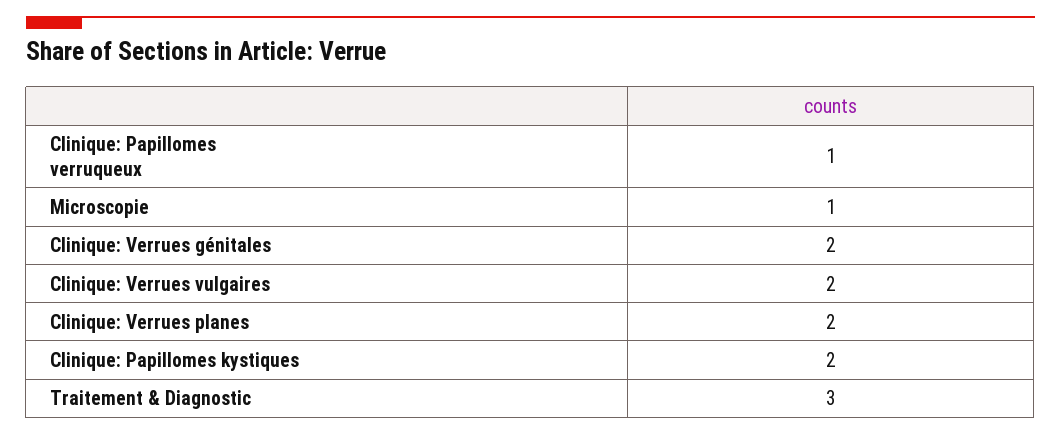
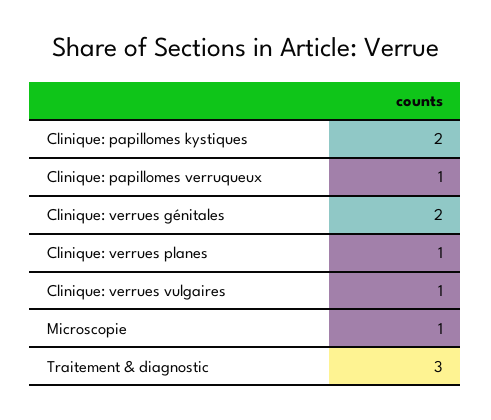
Clinique: Verrues vulgaires: 2 -> 1
Clinique: Verrues planes: 2 -> 1

